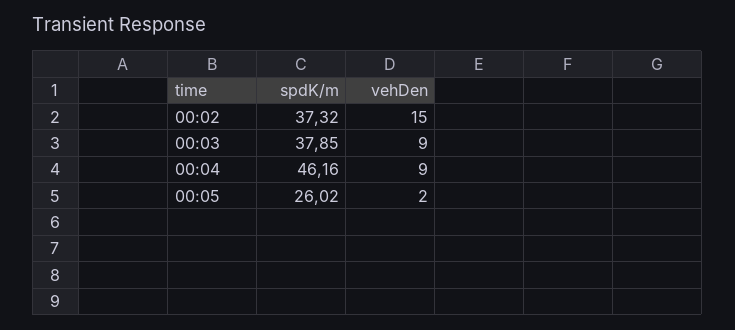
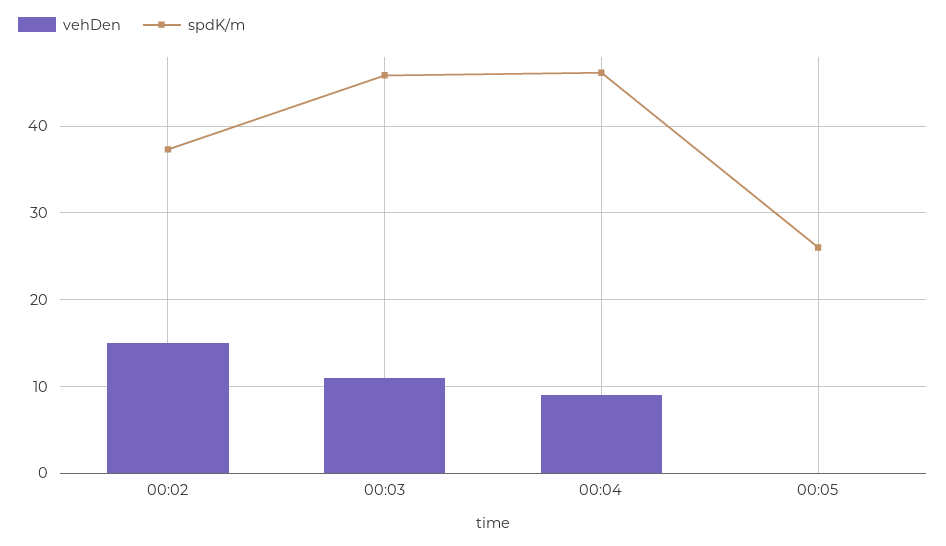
spdK/m, 00:03: 37.85 -> 46
vehDen, 00:03: 9 -> 11
vehDen, 00:05: 2 -> 0

